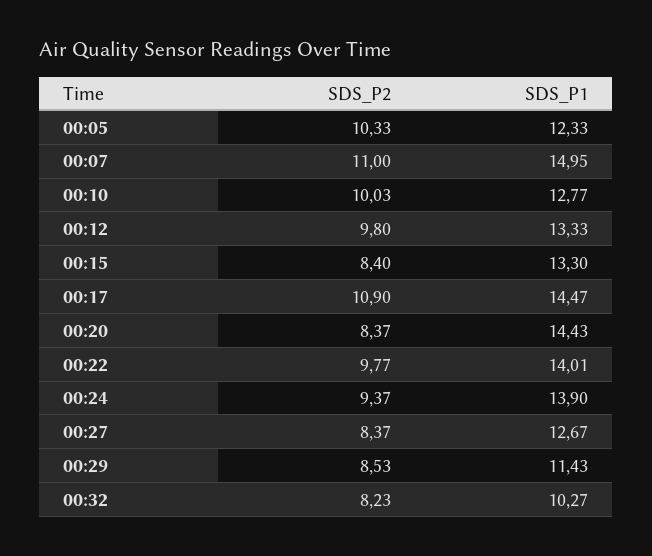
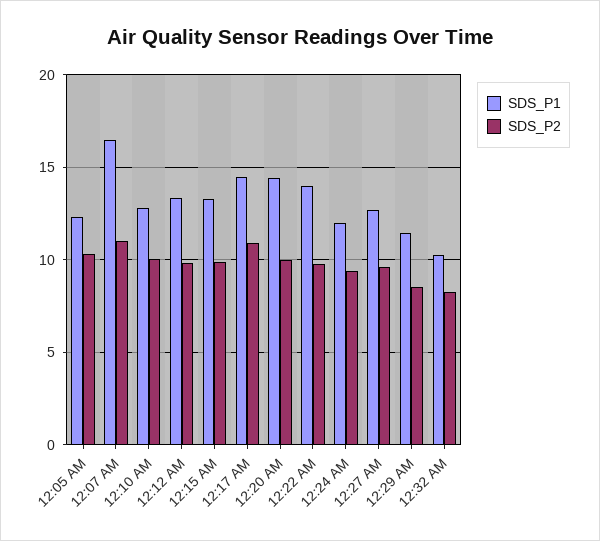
SDS_P1, 00:07: 14.95 -> 16.5
SDS_P2, 00:15: 8.4 -> 10
SDS_P2, 00:20: 8.37 -> 10
SDS_P1, 00:24: 13.9 -> 12
SDS_P2, 00:27: 8.37 -> 9.5

